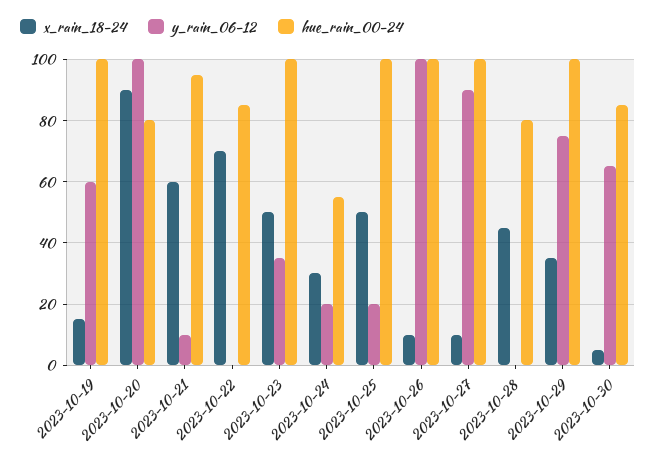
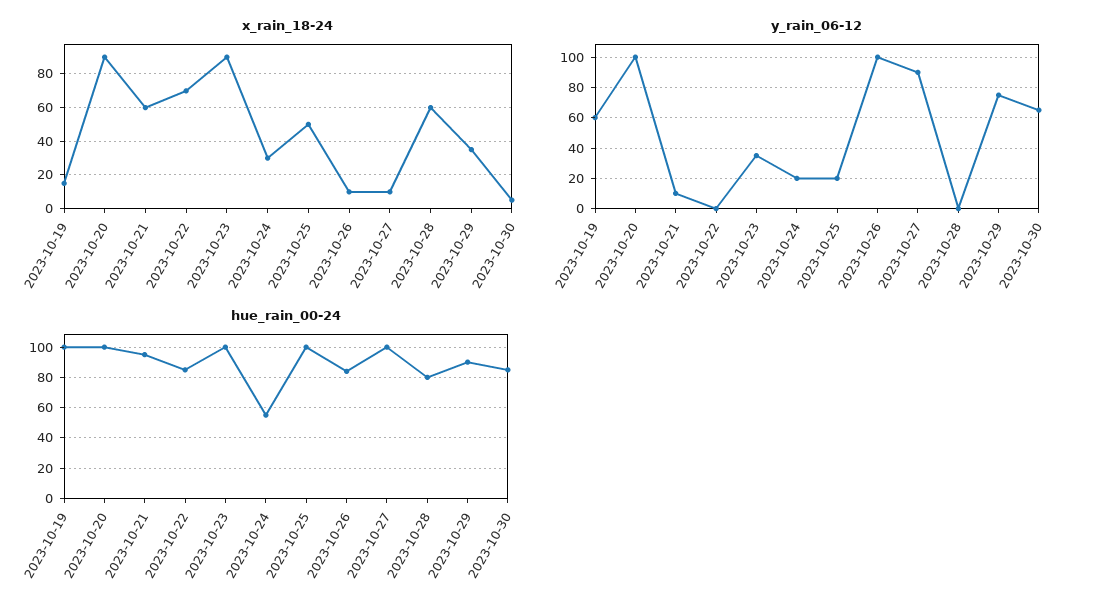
hue_rain_00-24, 2023-10-20: 80 -> 100
x_rain_18-24, 2023-10-23: 50 -> 90
hue_rain_00-24, 2023-10-26: 100 -> 85
x_rain_18-24, 2023-10-28: 45 -> 60
hue_rain_00-24, 2023-10-29: 100 -> 90

